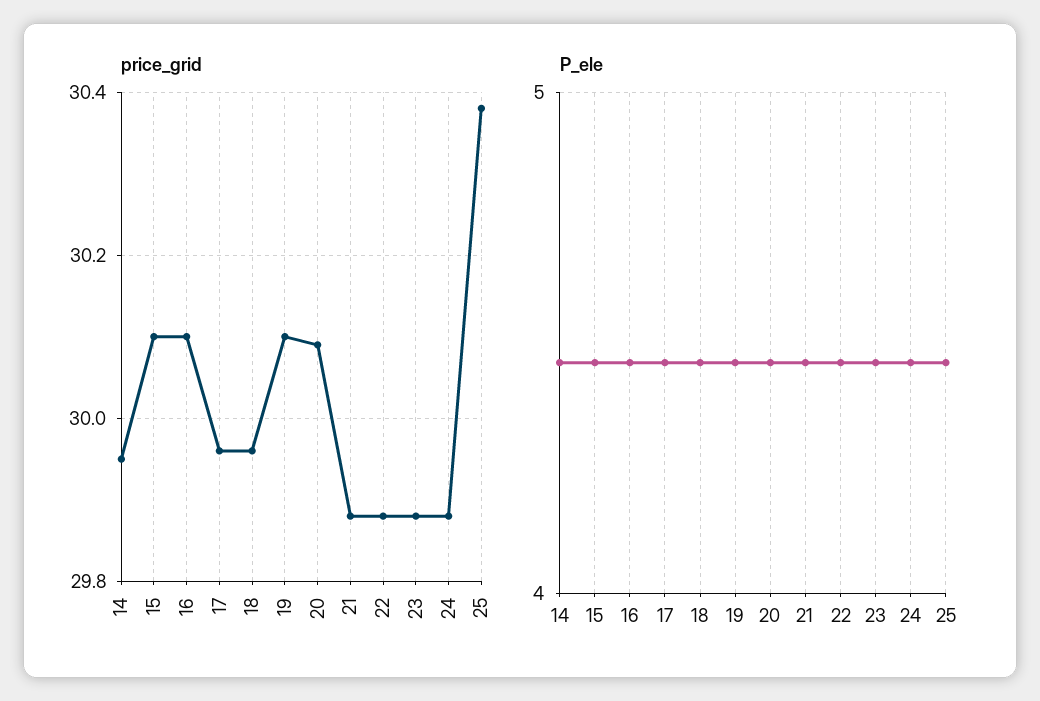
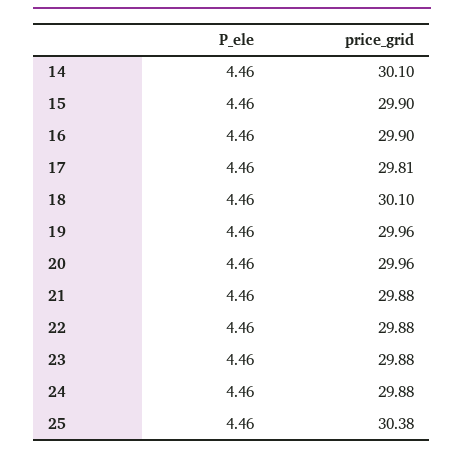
price_grid, 14: 29.95 -> 30.1
price_grid, 15: 30.1 -> 29.9
price_grid, 16: 30.1 -> 29.9
price_grid, 17: 29.95 -> 29.81
price_grid, 18: 29.95 -> 30.1
price_grid, 19: 30.1 -> 29.96
price_grid, 20: 30.1 -> 29.96

